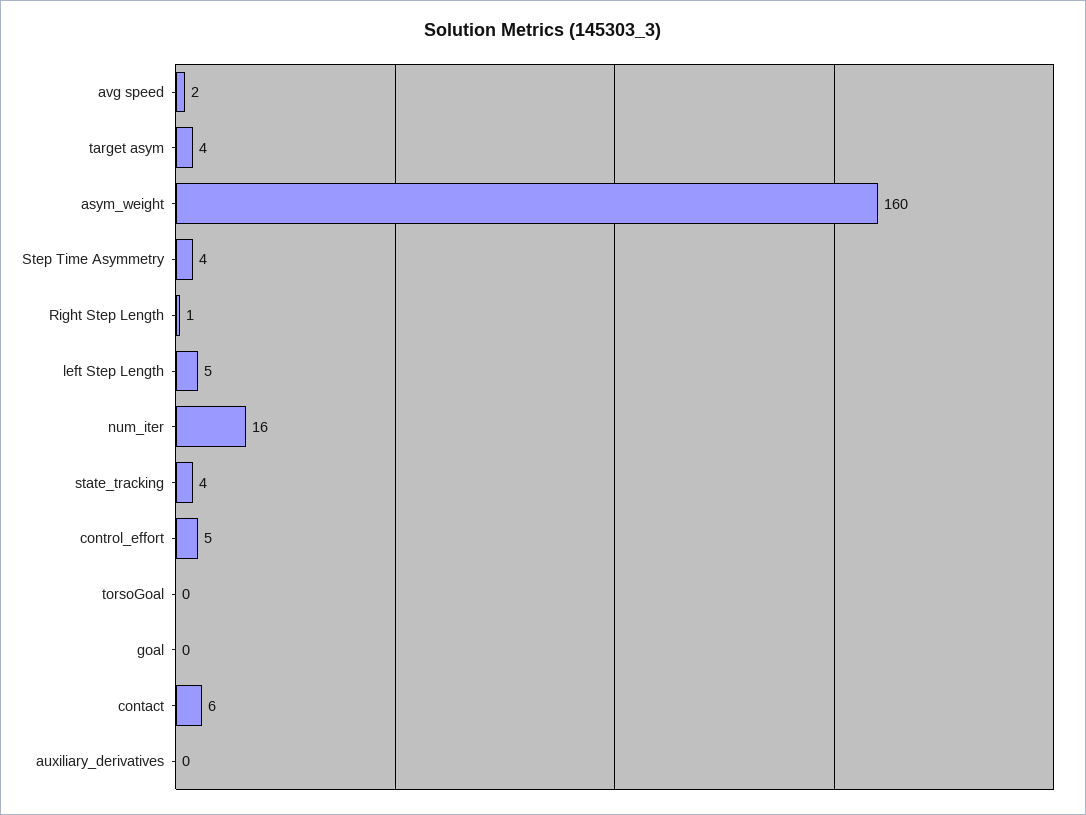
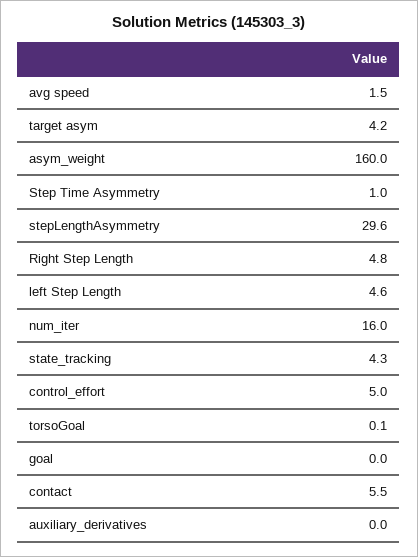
Step Time Asymmetry: 4 -> 1
Right Step Length: 1 -> 4.8
stepLengthAsymmetry: none -> 29.6

